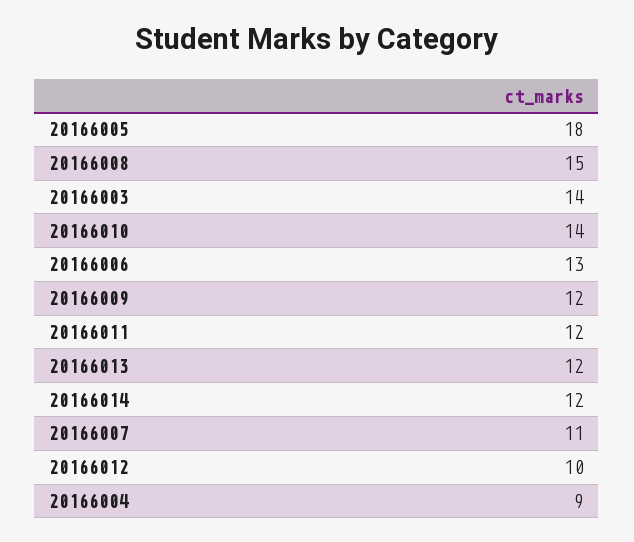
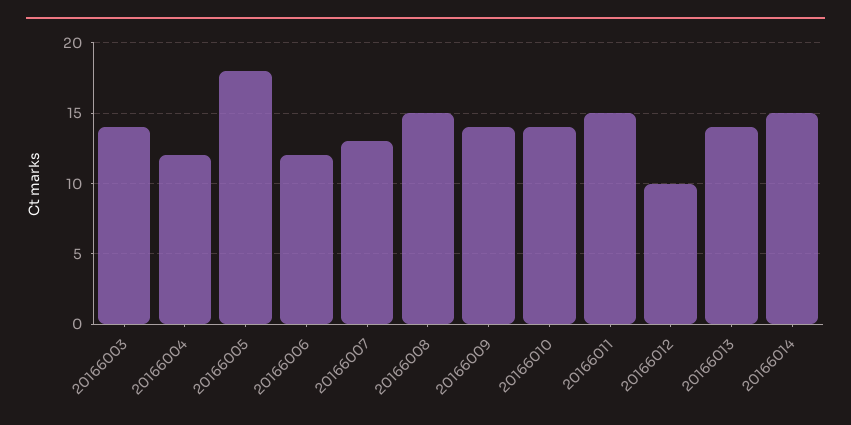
20166006: 13 -> 12
20166009: 12 -> 14
20166011: 12 -> 15
20166013: 12 -> 14
20166014: 12 -> 15
20166007: 11 -> 13
20166004: 9 -> 12

